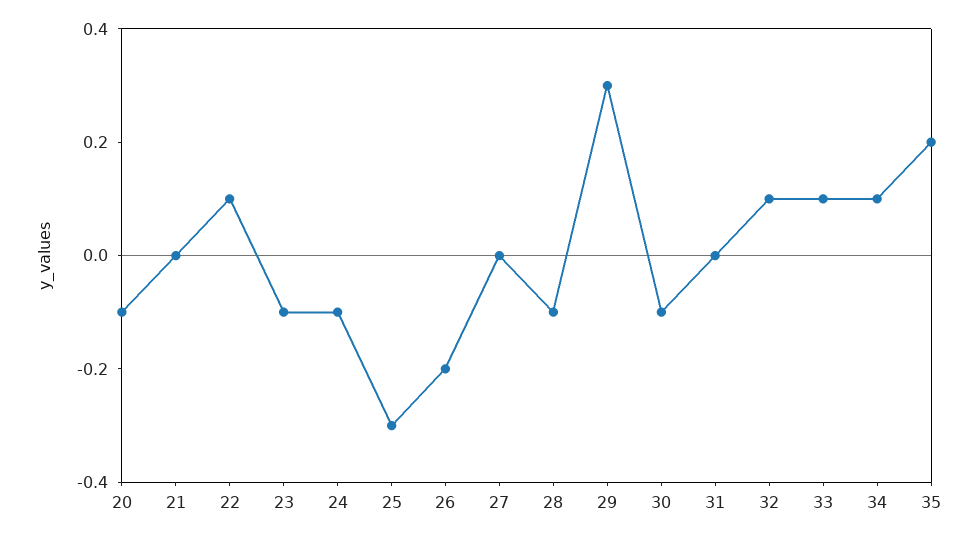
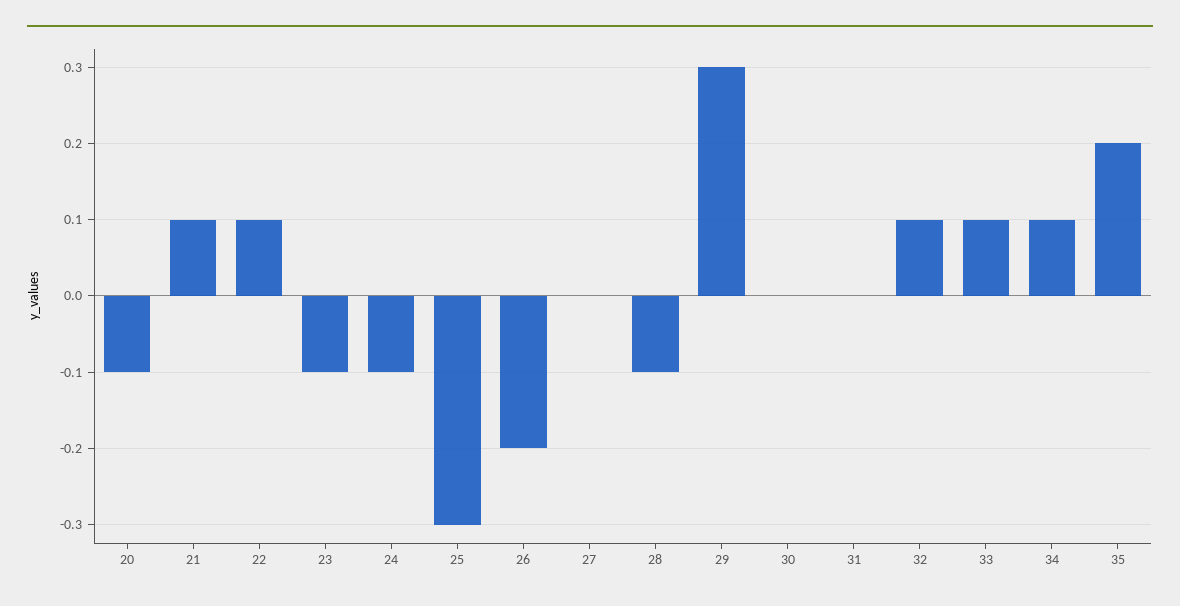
21: 0 -> 0.1
30: -0.1 -> 0

